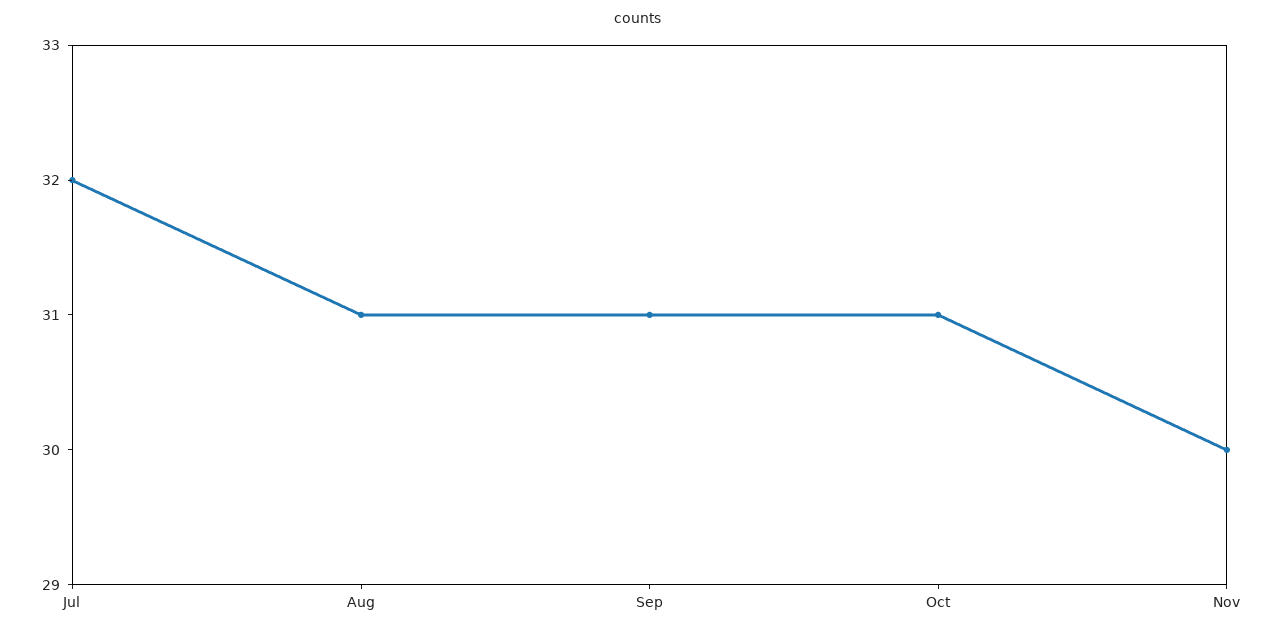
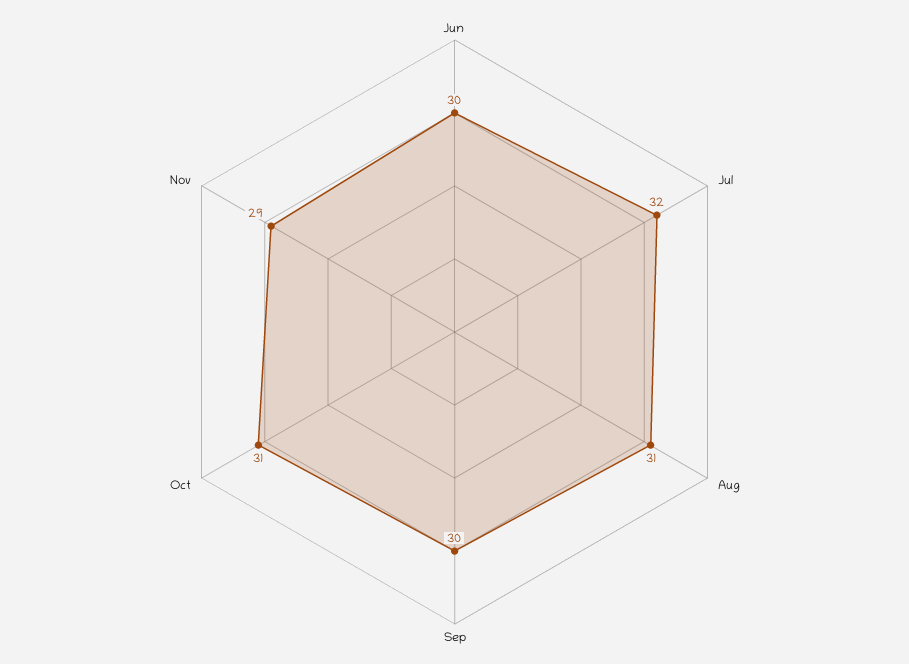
Sep: 31 -> 30
Nov: 30 -> 29
Jun: none -> 30

